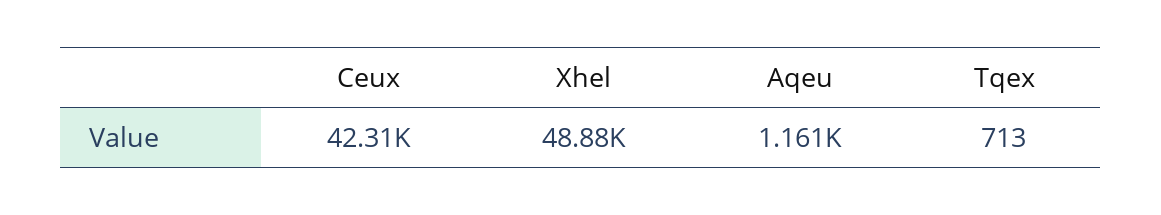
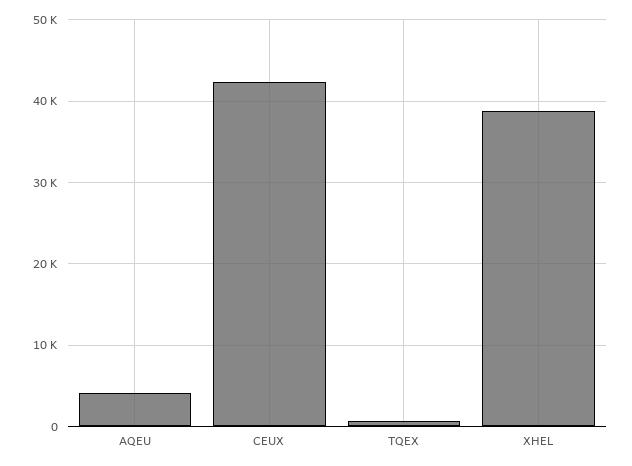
Xhel: 48880 -> 39000
Aqeu: 1161 -> 4000

